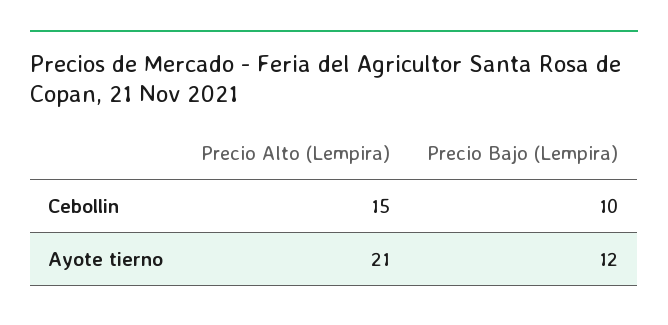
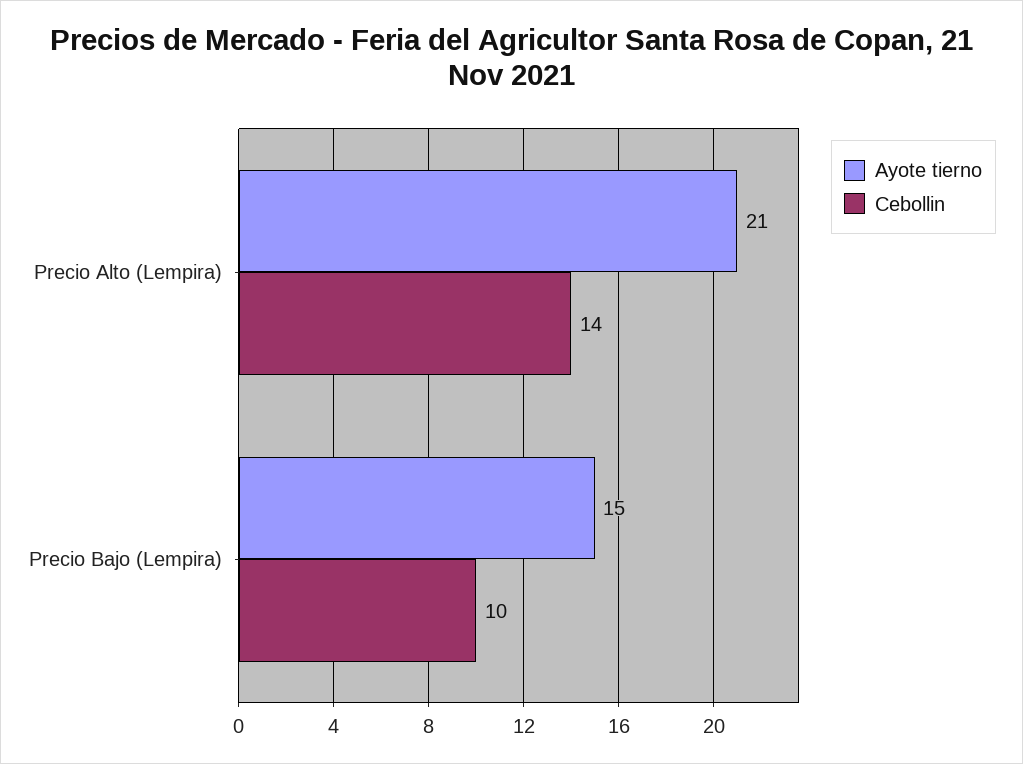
Cebollin, Precio Alto (Lempira): 15 -> 14
Ayote tierno, Precio Bajo (Lempira): 12 -> 15

